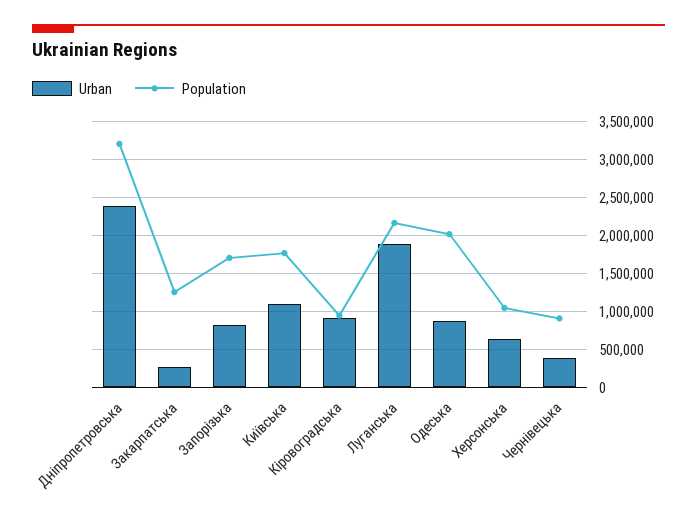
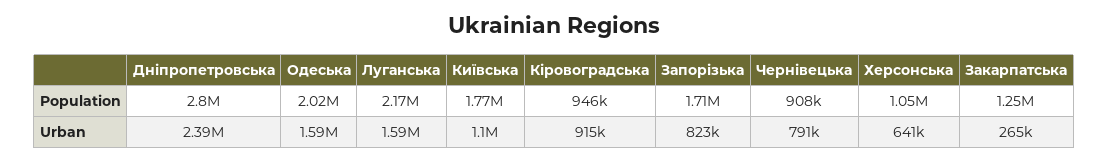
Population, Дніпропетровська: 3200000 -> 2800000
Urban, Луганська: 1900000 -> 1590000
Urban, Одеська: 900000 -> 1590000
Urban, Чернівецька: 400000 -> 791000

